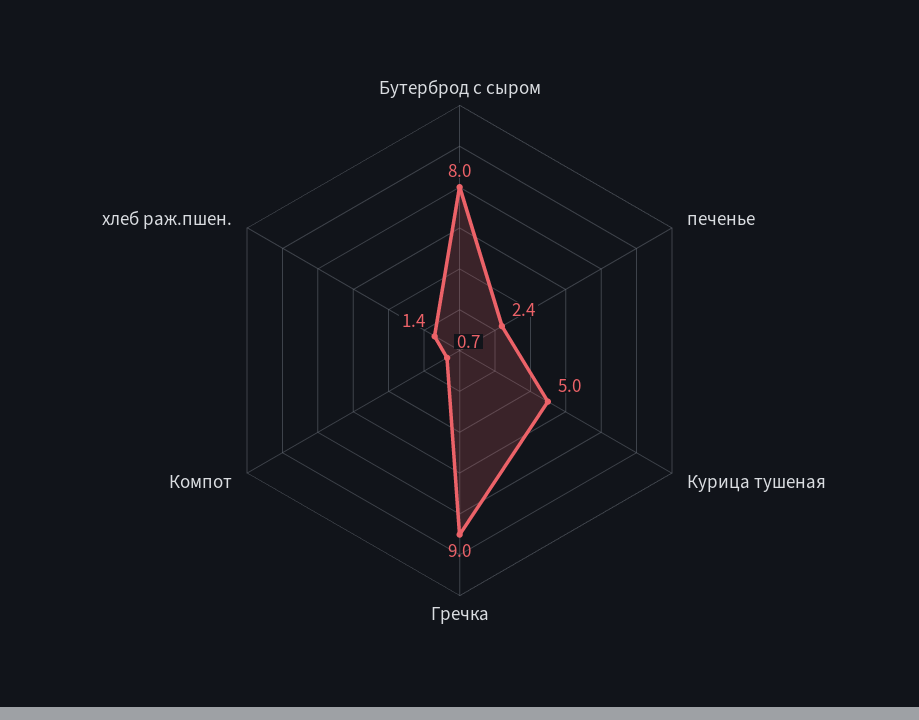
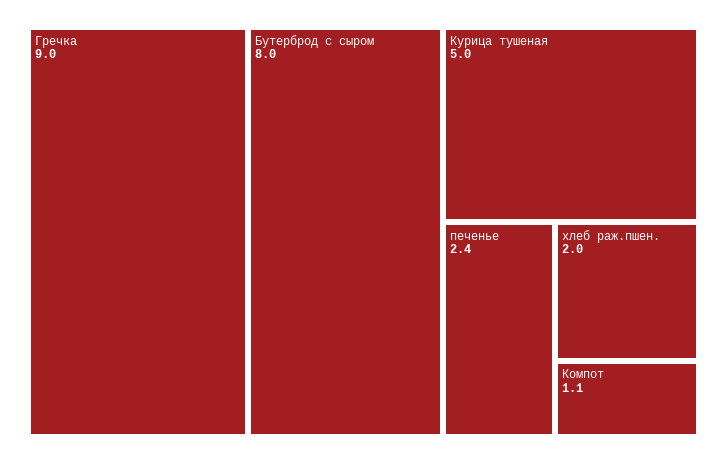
Компот: 0.7 -> 1.1
хлеб раж.пшен.: 1.4 -> 2

